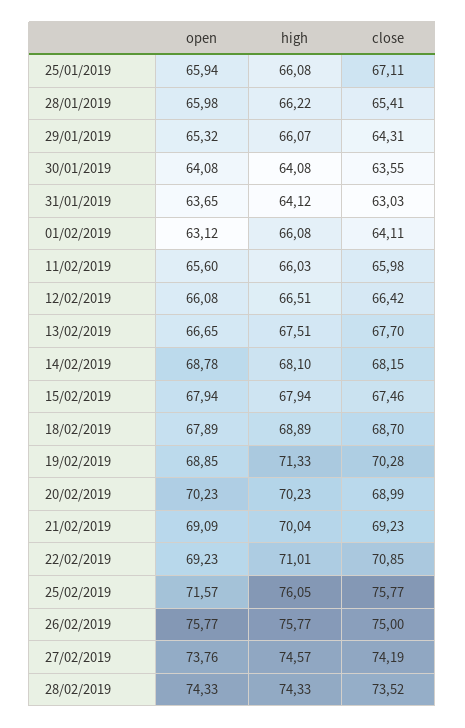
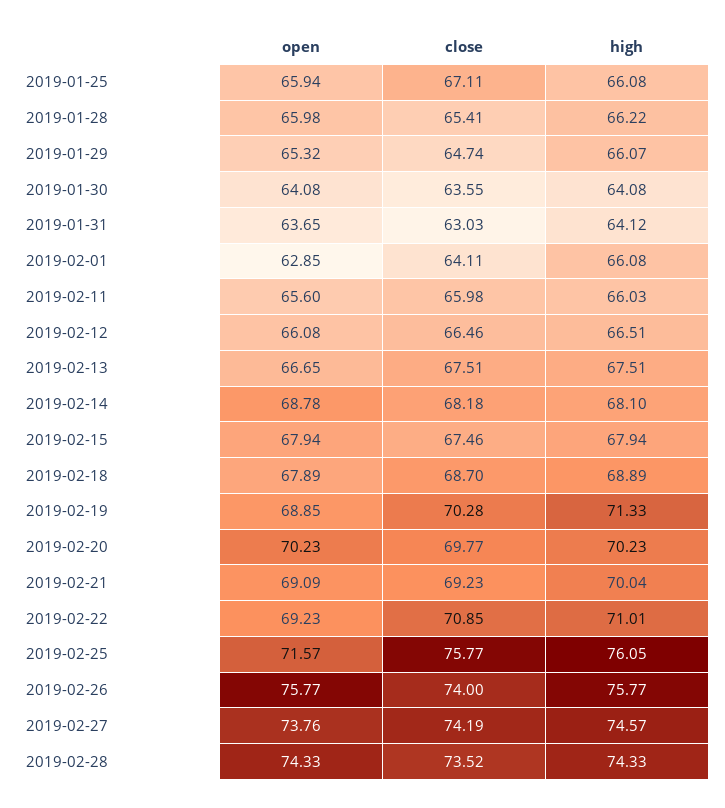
close, 29/01/2019: 64.31 -> 64.74
open, 01/02/2019: 63.12 -> 62.85
close, 12/02/2019: 66.42 -> 66.46
close, 13/02/2019: 67.7 -> 67.51
close, 14/02/2019: 68.15 -> 68.18
close, 20/02/2019: 68.99 -> 69.77
close, 26/02/2019: 75 -> 74

